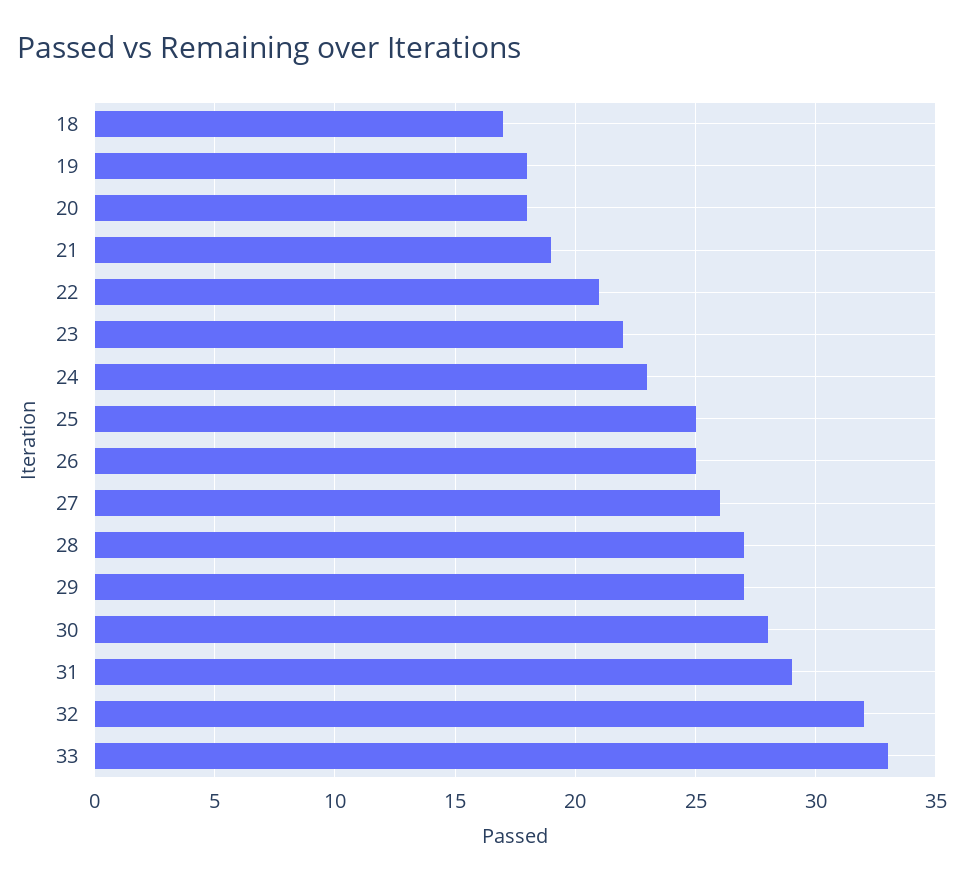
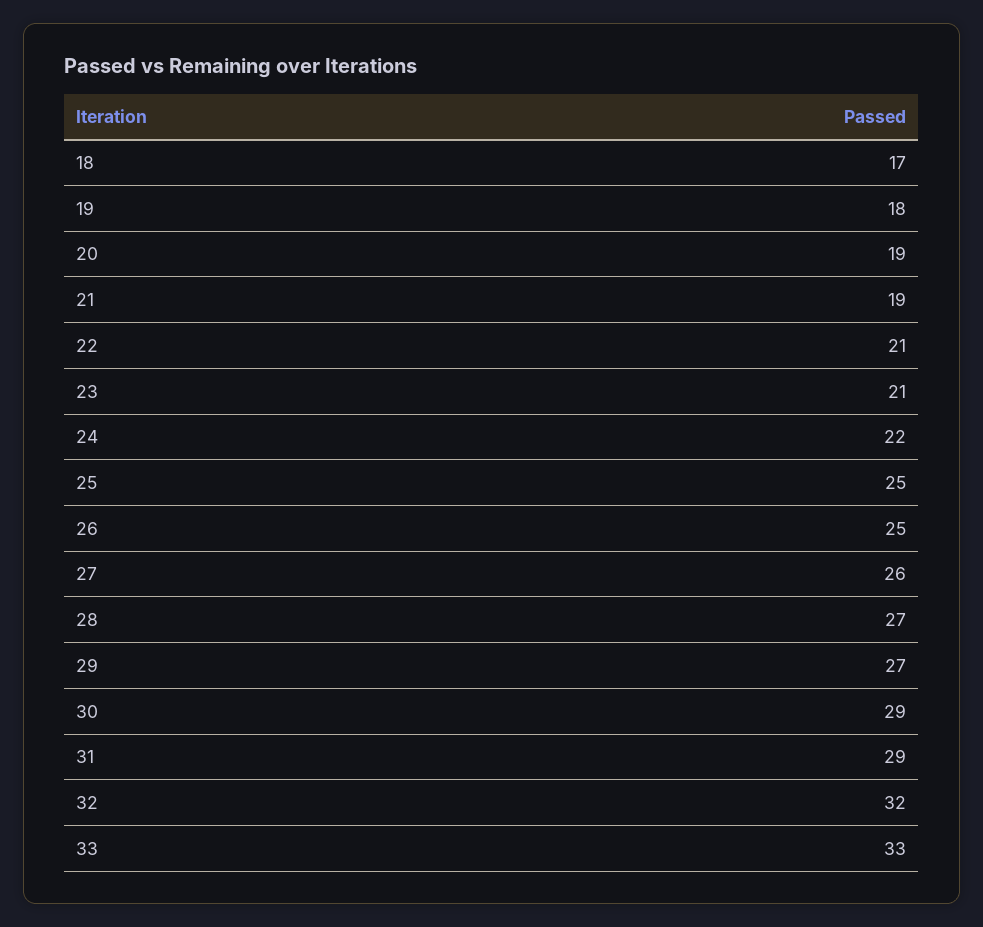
20: 18 -> 19
23: 22 -> 21
24: 23 -> 22
30: 28 -> 29

